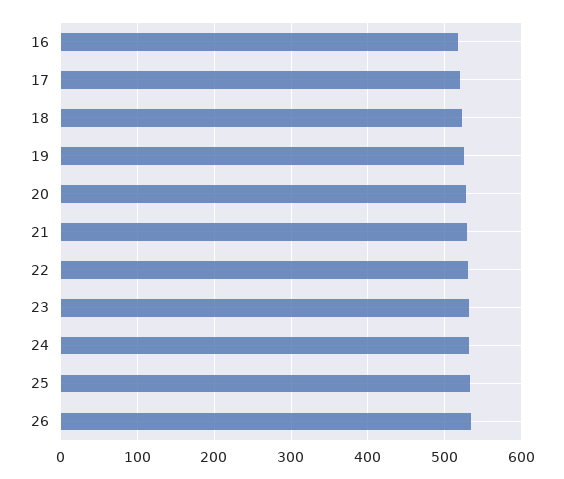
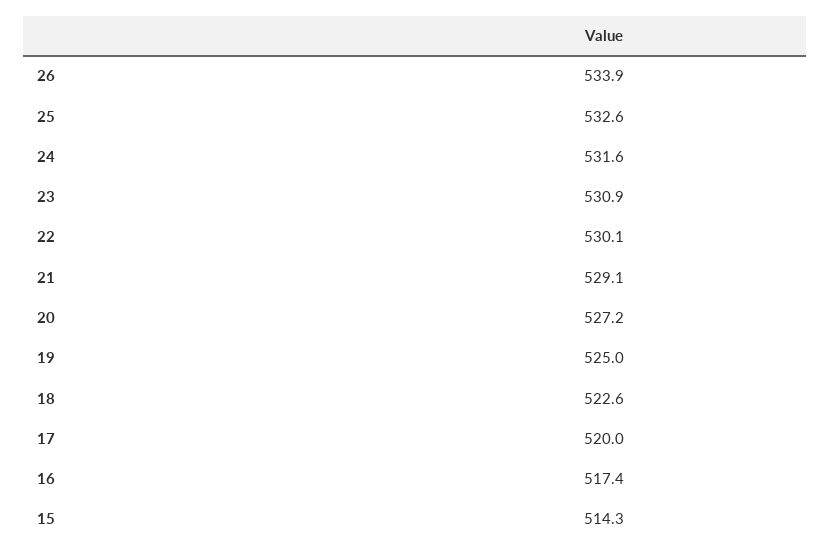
15: none -> 514.3

